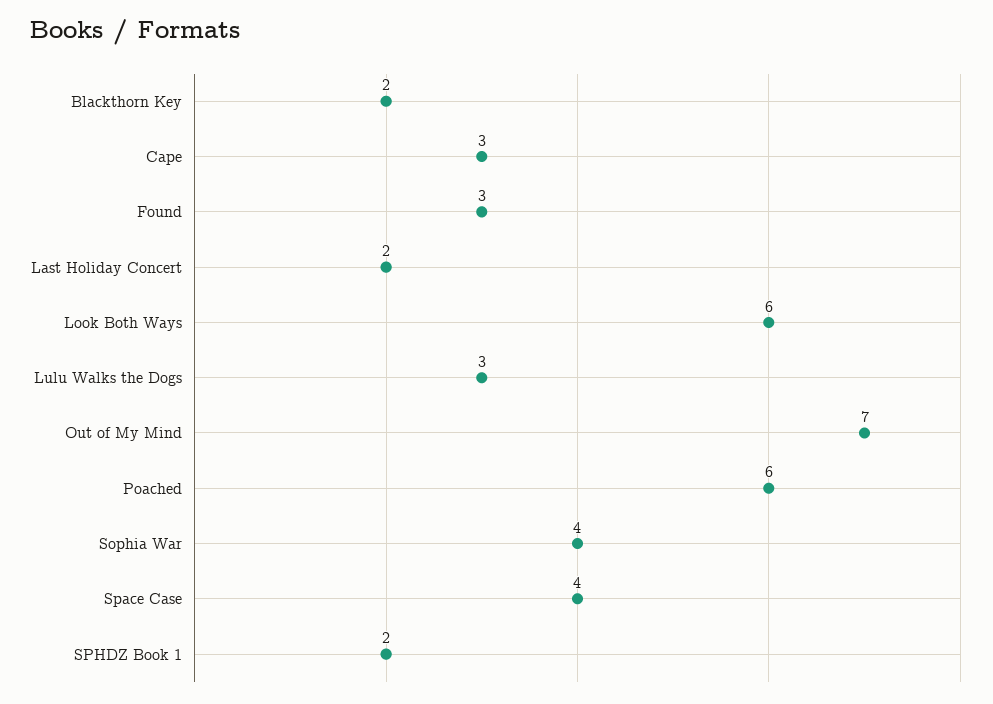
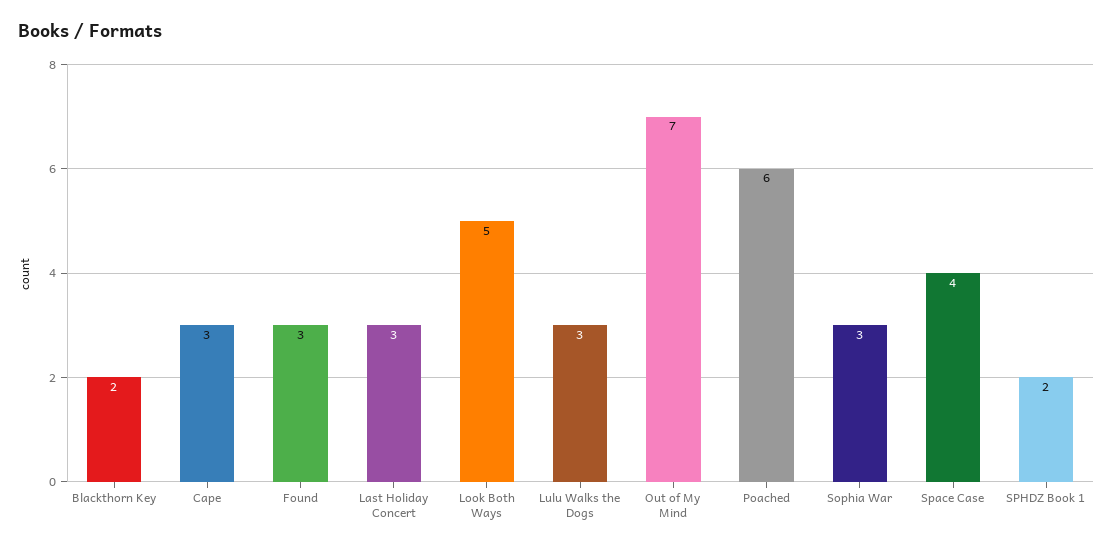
Last Holiday Concert: 2 -> 3
Look Both Ways: 6 -> 5
Sophia War: 4 -> 3

